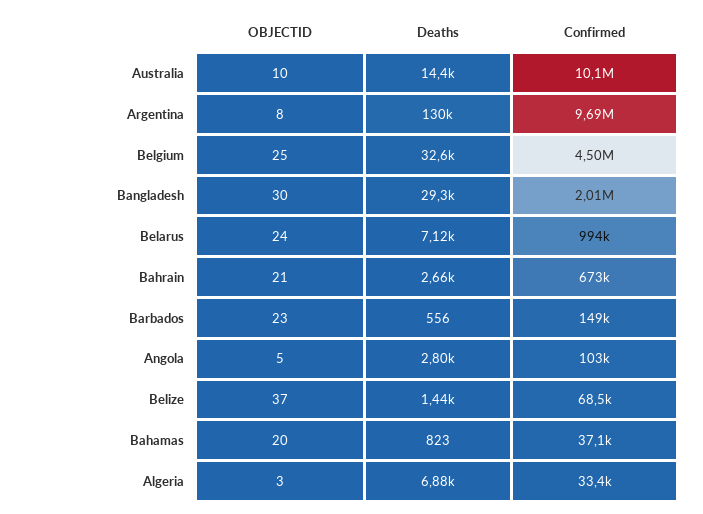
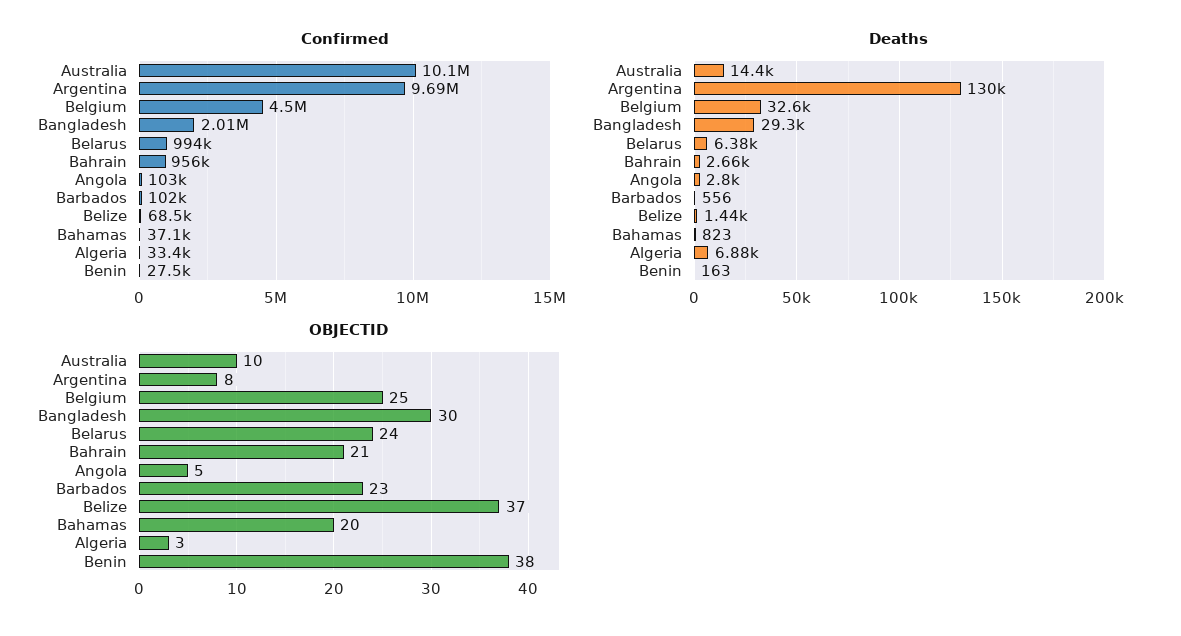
Deaths, Belarus: 7120 -> 6380
Confirmed, Bahrain: 673000 -> 956000
Confirmed, Barbados: 149000 -> 102000
Confirmed, Benin: none -> 27500
Deaths, Benin: none -> 163
OBJECTID, Benin: none -> 38

